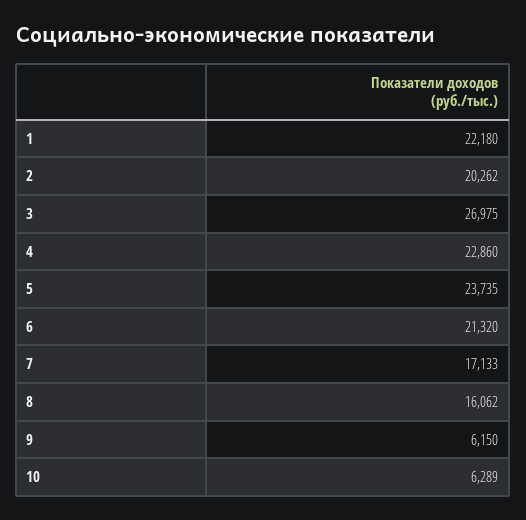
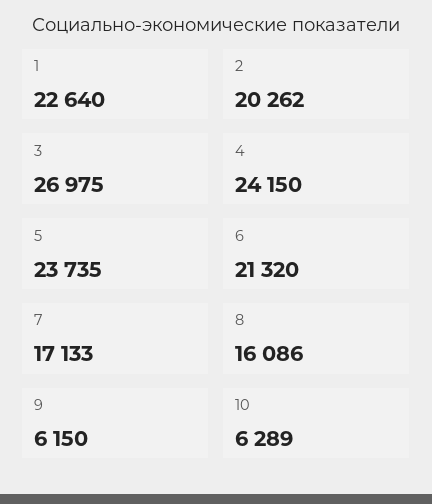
1: 22180 -> 22640
4: 22860 -> 24150
8: 16062 -> 16086

